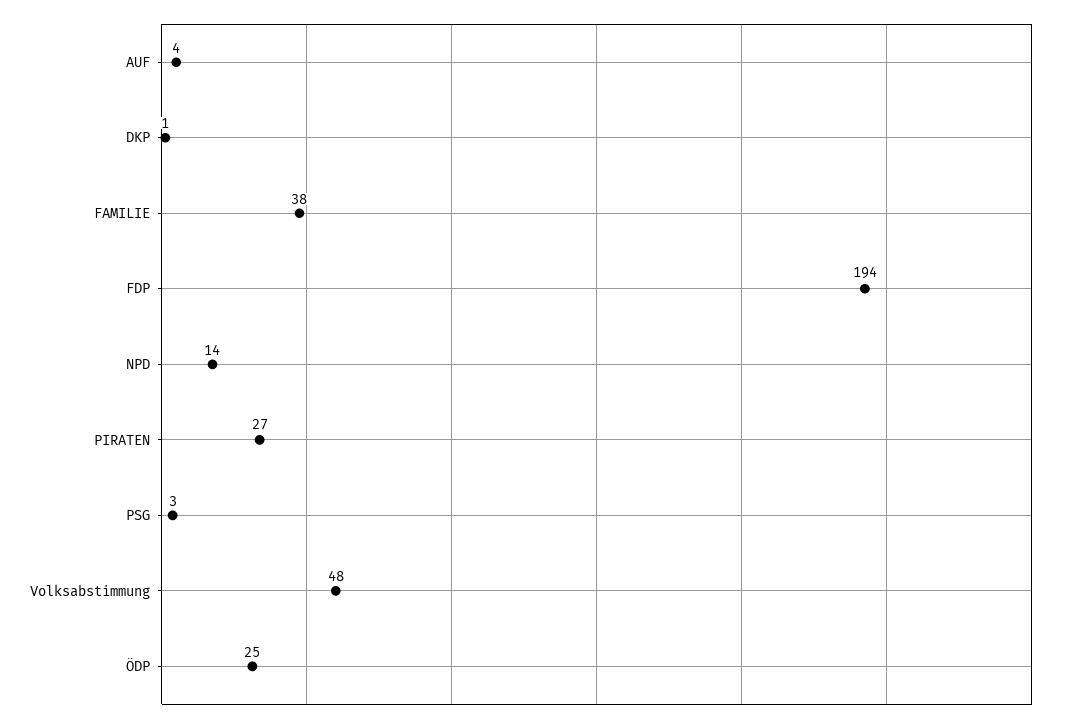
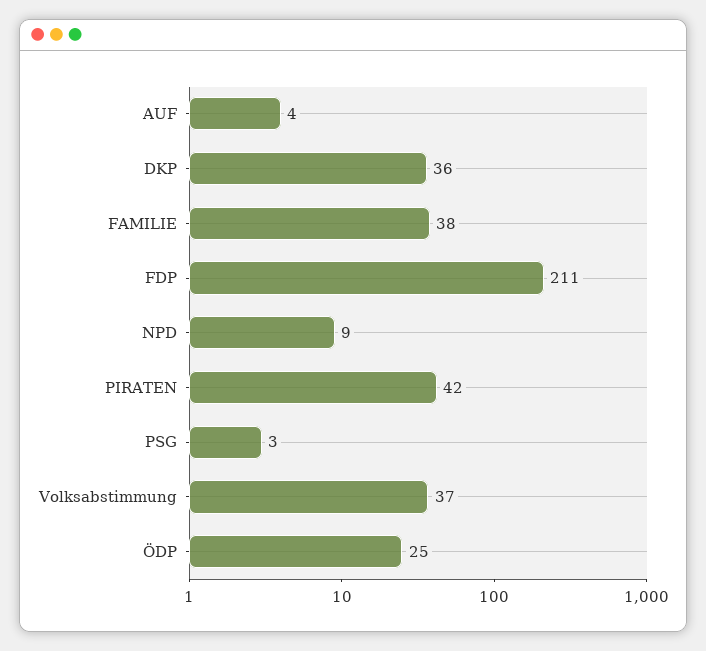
DKP: 1 -> 36
FDP: 194 -> 211
NPD: 14 -> 9
PIRATEN: 27 -> 42
Volksabstimmung: 48 -> 37

